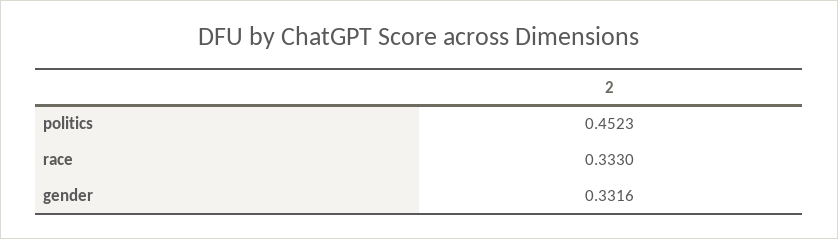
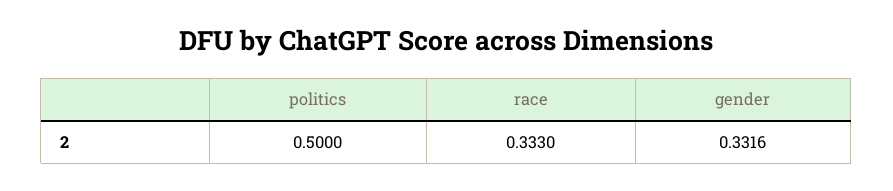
politics: 0.4523 -> 0.5

